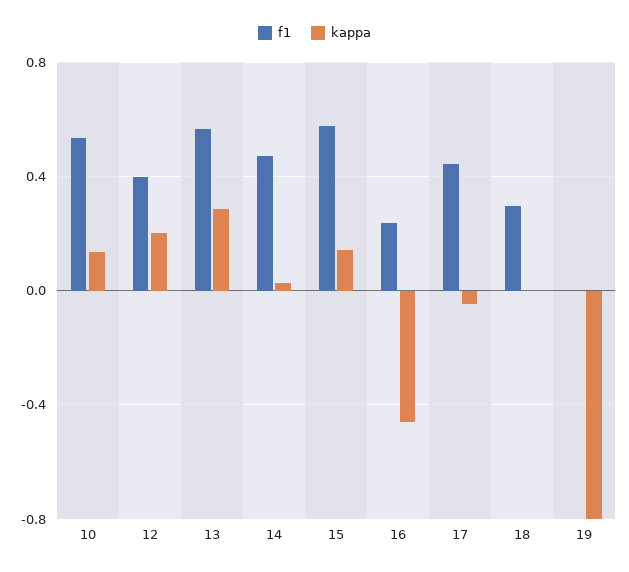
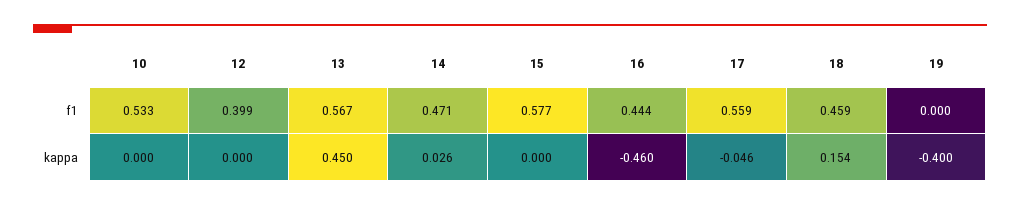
kappa, 10: 0.15 -> 0
kappa, 12: 0.2 -> 0
kappa, 13: 0.3 -> 0.45
kappa, 15: 0.15 -> 0
f1, 16: 0.25 -> 0.444
f1, 17: 0.45 -> 0.559
f1, 18: 0.3 -> 0.459
kappa, 18: 0 -> 0.154
kappa, 19: -0.8 -> -0.4

